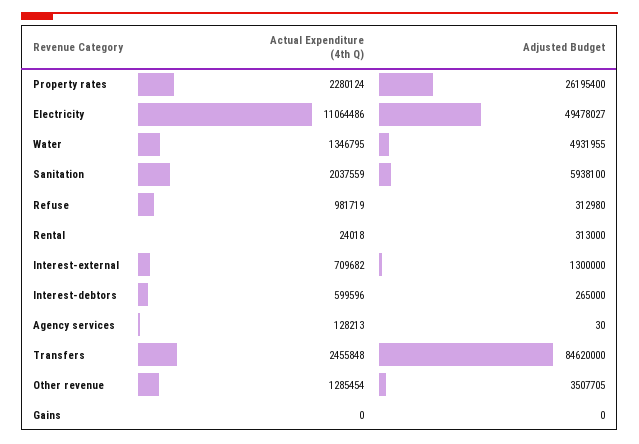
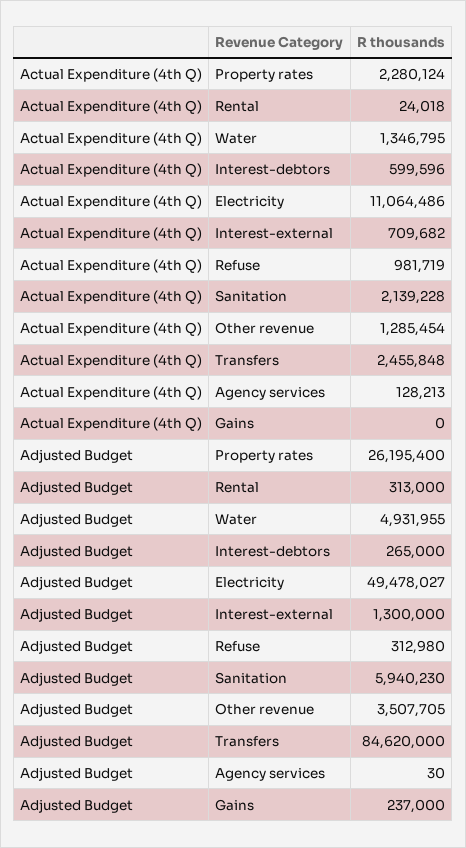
Actual Expenditure (4th Q), Sanitation: 2037559 -> 2139228
Adjusted Budget, Sanitation: 5938100 -> 5940230
Adjusted Budget, Gains: 0 -> 237000

